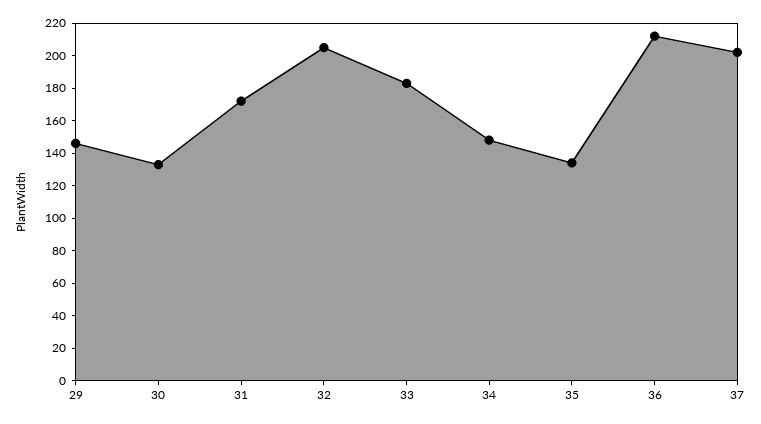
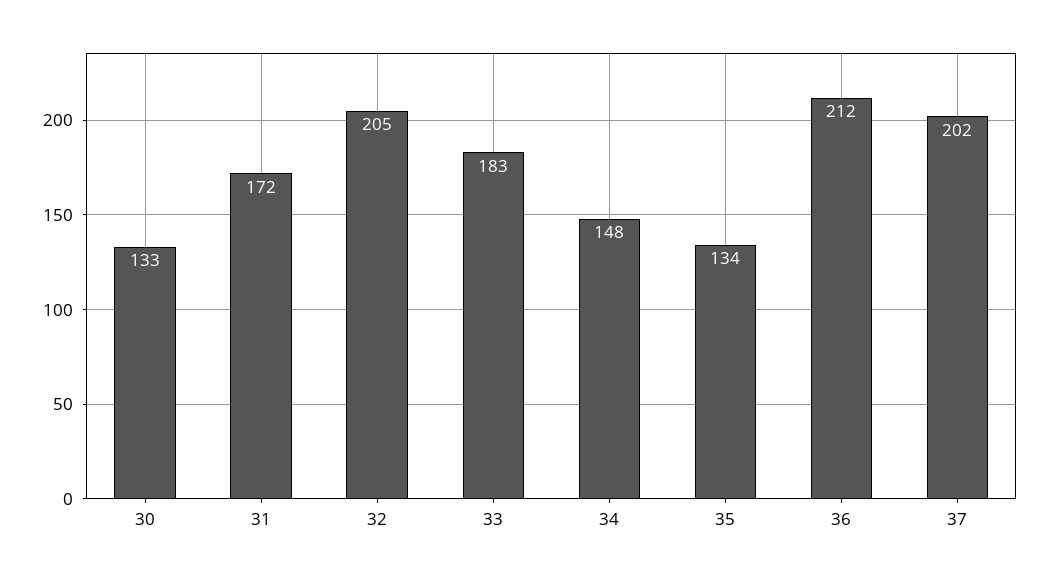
29: 145 -> none

